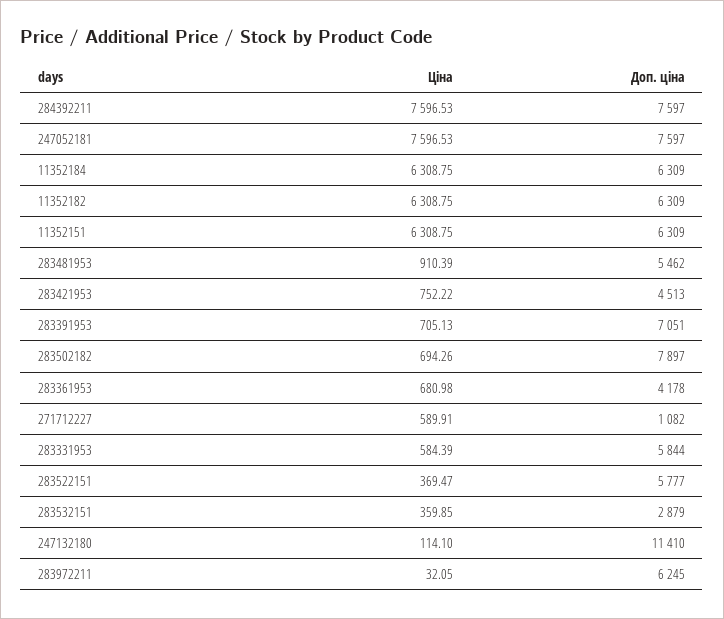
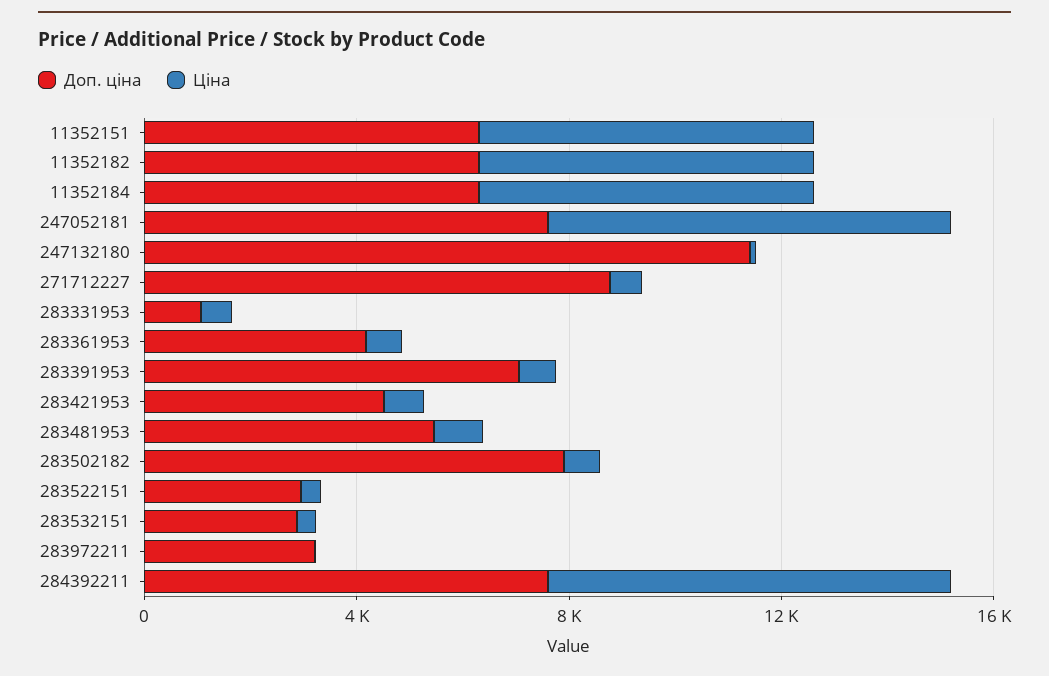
Доп. ціна, 271712227: 1082 -> 9000
Доп. ціна, 283331953: 5844 -> 1000
Доп. ціна, 283522151: 5777 -> 3000
Доп. ціна, 283972211: 6245 -> 3000

